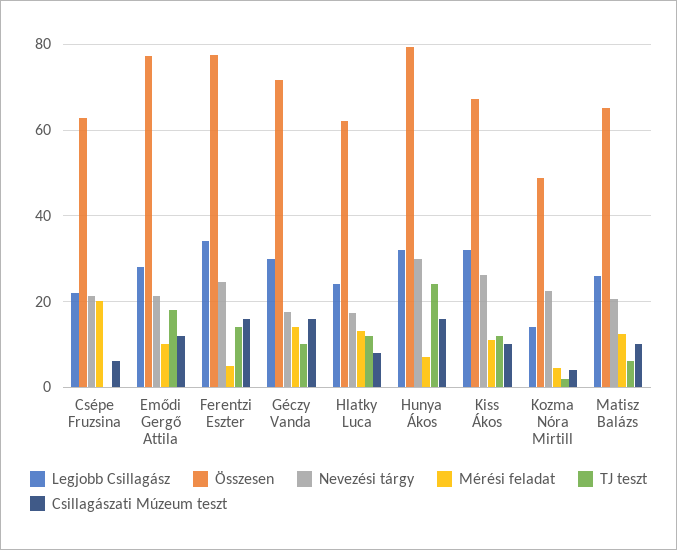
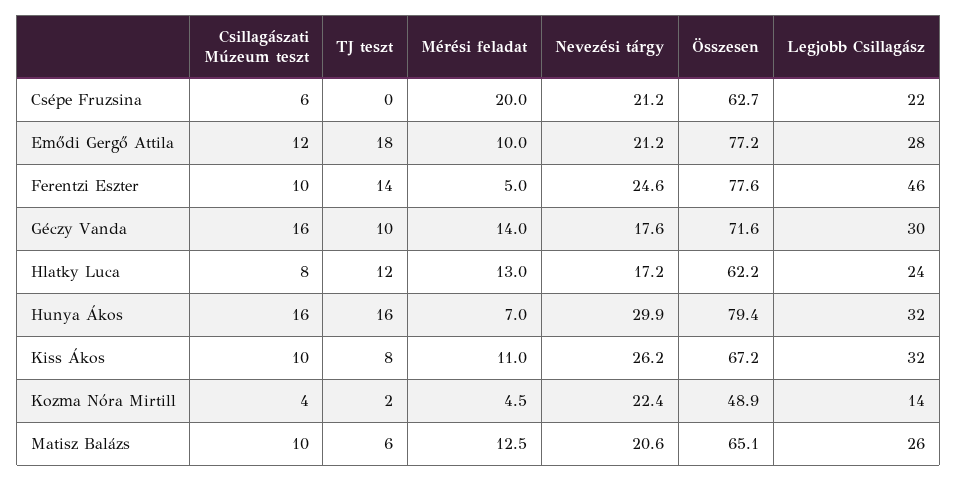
Legjobb Csillagász, Ferentzi Eszter: 34 -> 46
Csillagászati Múzeum teszt, Ferentzi Eszter: 16 -> 10
TJ teszt, Hunya Ákos: 24 -> 16
TJ teszt, Kiss Ákos: 12 -> 8

